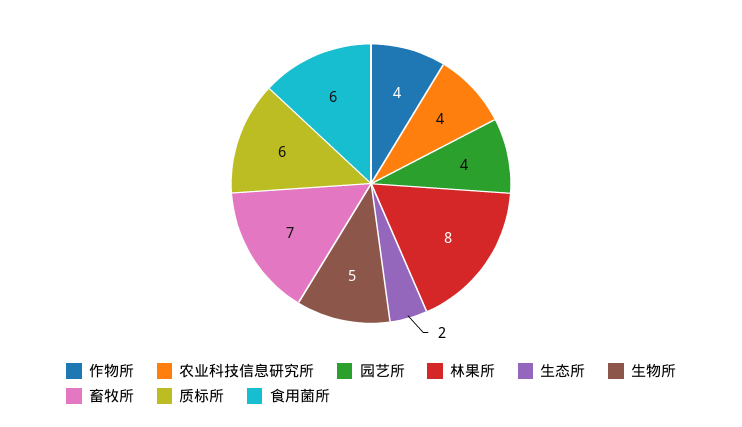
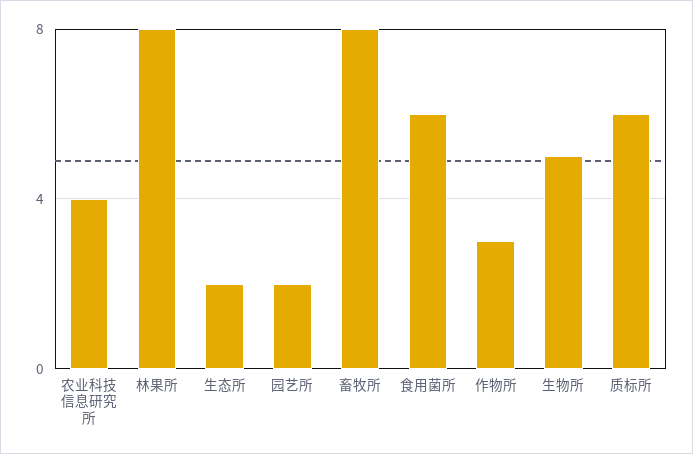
作物所: 4 -> 3
园艺所: 4 -> 2
畜牧所: 7 -> 8

